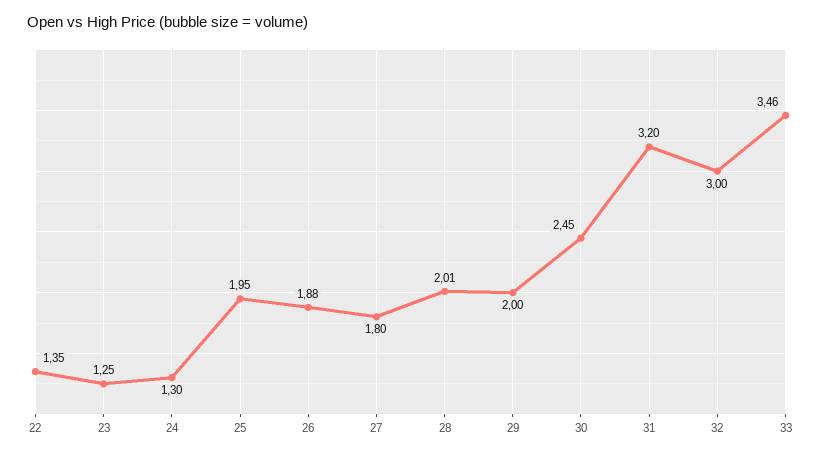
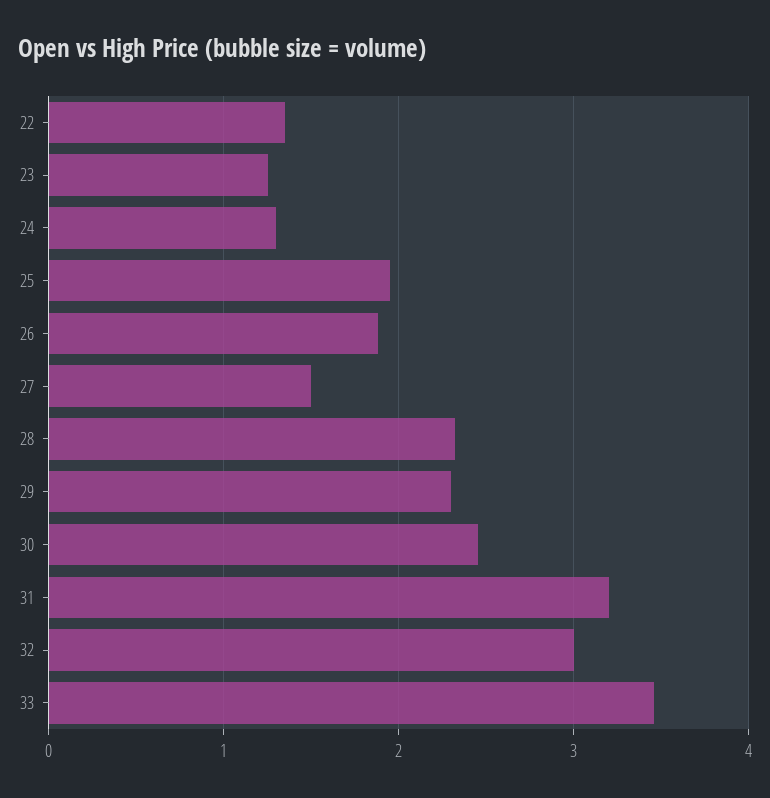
27: 1.8 -> 1.5
28: 2.01 -> 2.3
29: 2 -> 2.3

